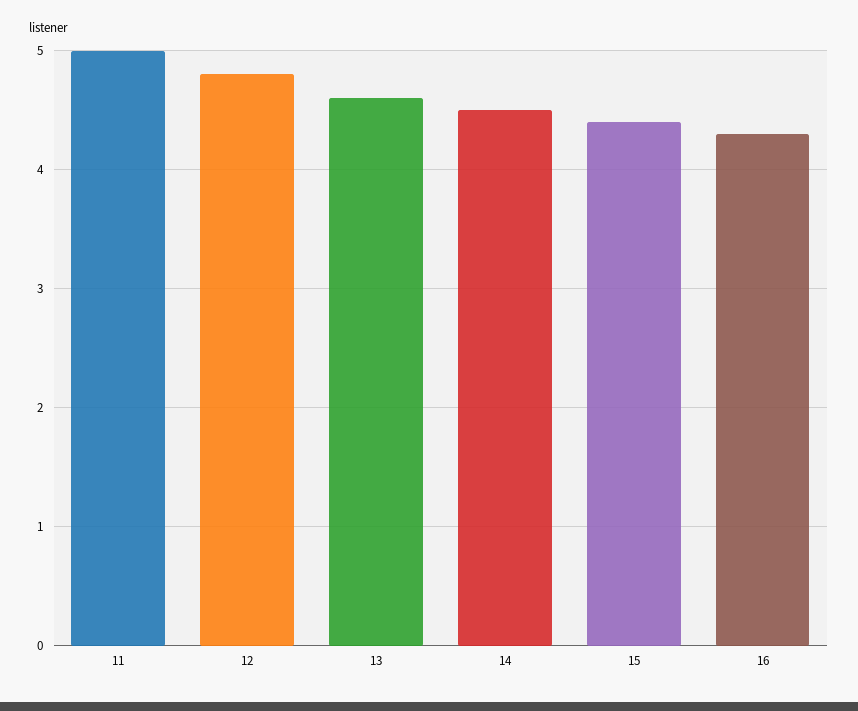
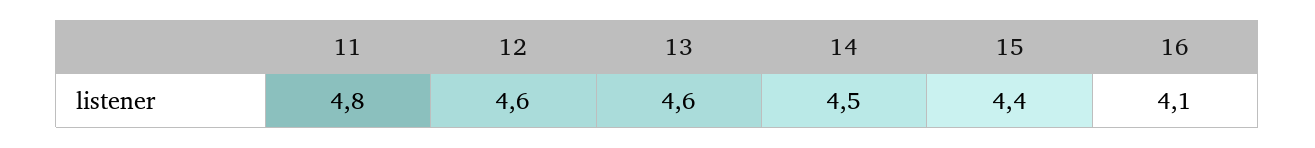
11: 5 -> 4.8
12: 4.8 -> 4.6
16: 4.3 -> 4.1

